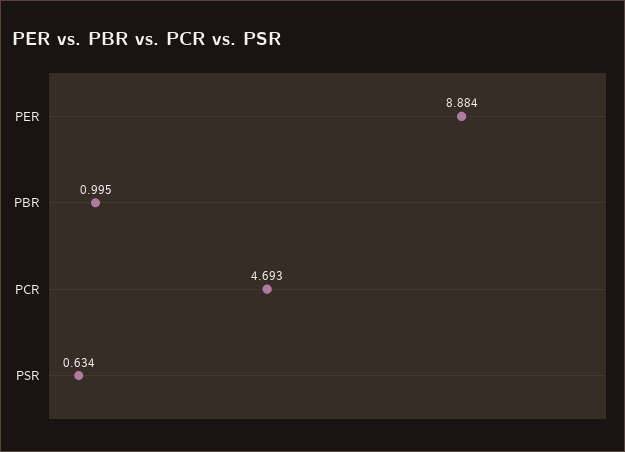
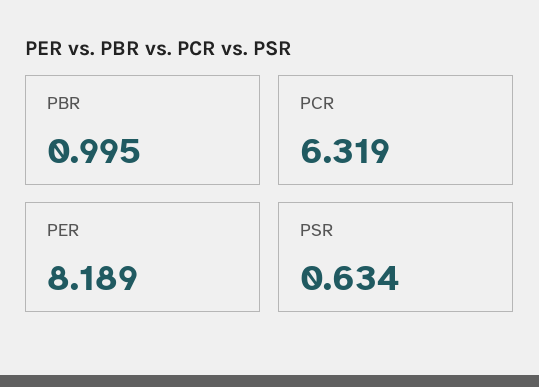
PER: 8.884 -> 8.189
PCR: 4.693 -> 6.319

